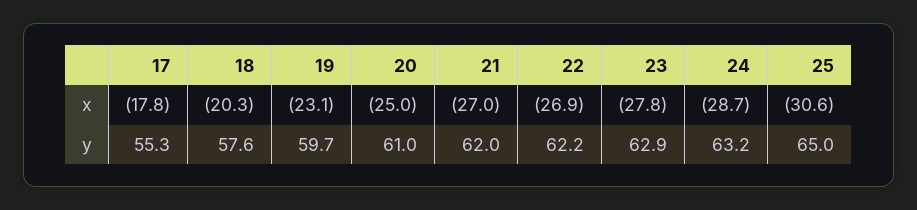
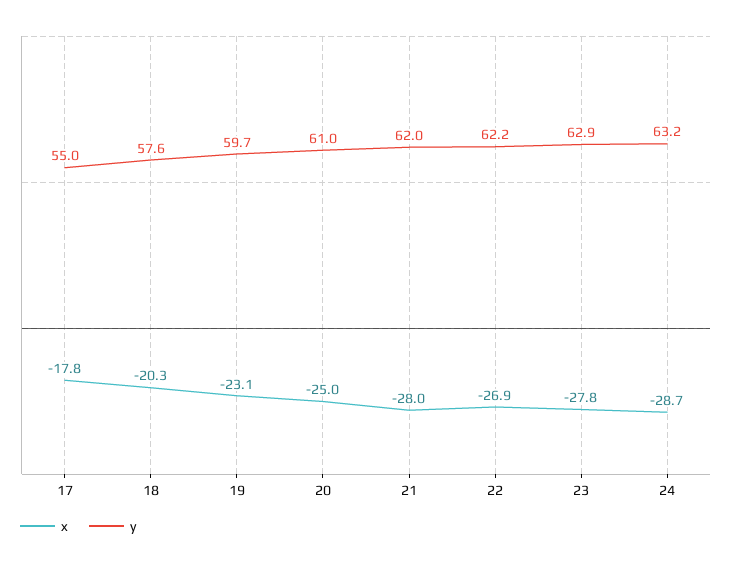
x, 21: -27 -> -28
x, 25: -30.6 -> none
y, 17: 55.3 -> 55
y, 25: 65 -> none

